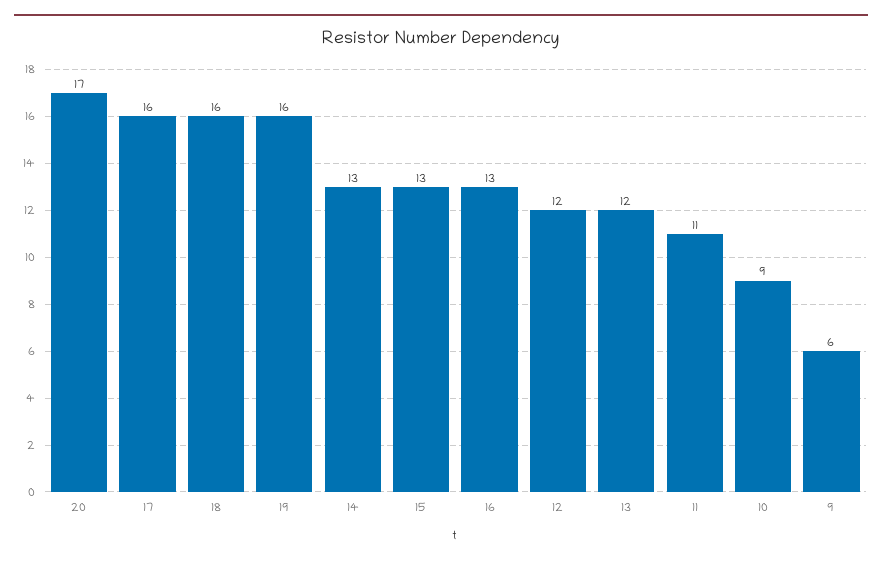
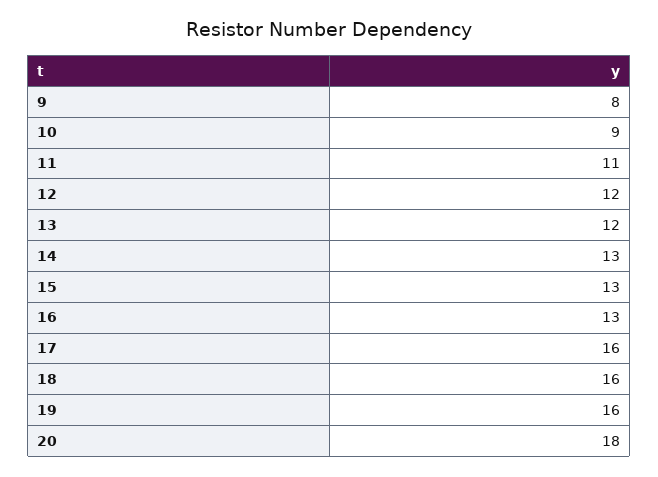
20: 17 -> 18
9: 6 -> 8

